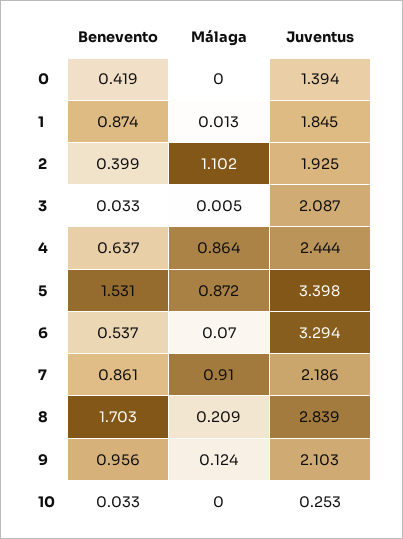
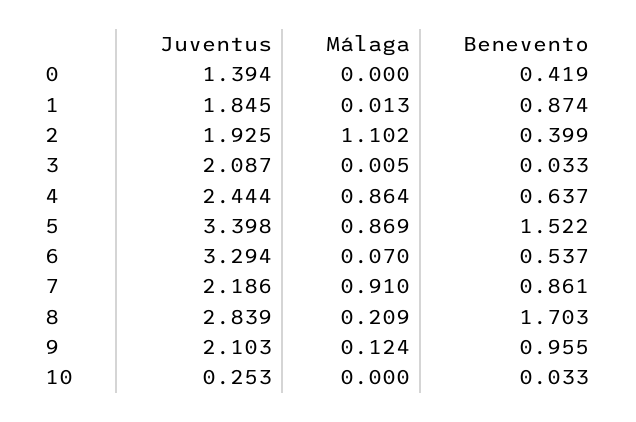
Benevento, 5: 1.531 -> 1.522
Málaga, 5: 0.872 -> 0.869
Benevento, 9: 0.956 -> 0.955

